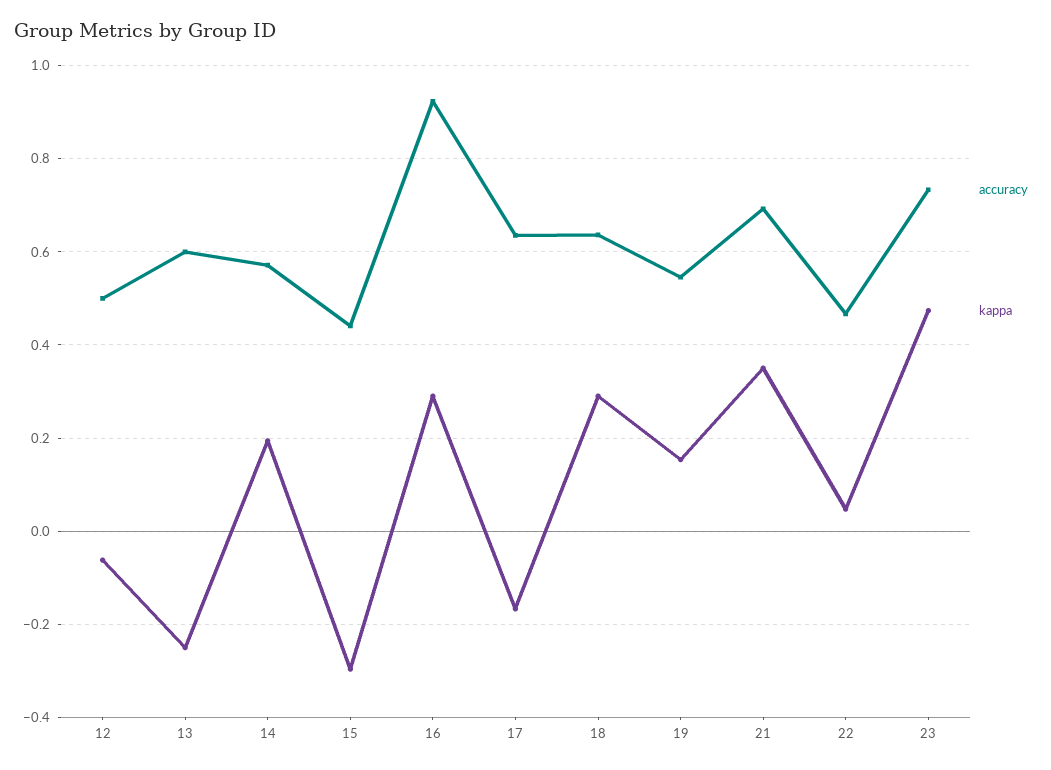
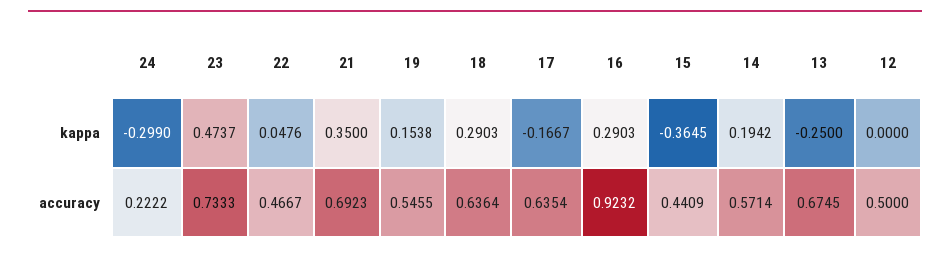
kappa, 12: -0.06 -> 0
accuracy, 13: 0.6 -> 0.6745
kappa, 15: -0.3 -> -0.3645
kappa, 24: none -> -0.299
accuracy, 24: none -> 0.2222

